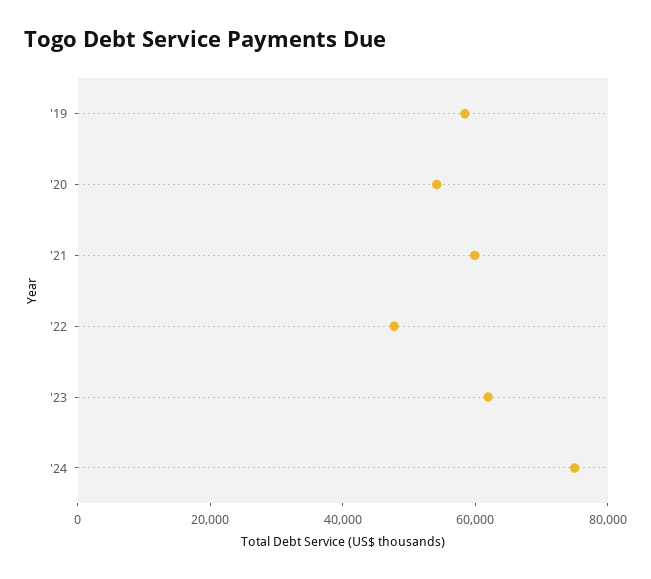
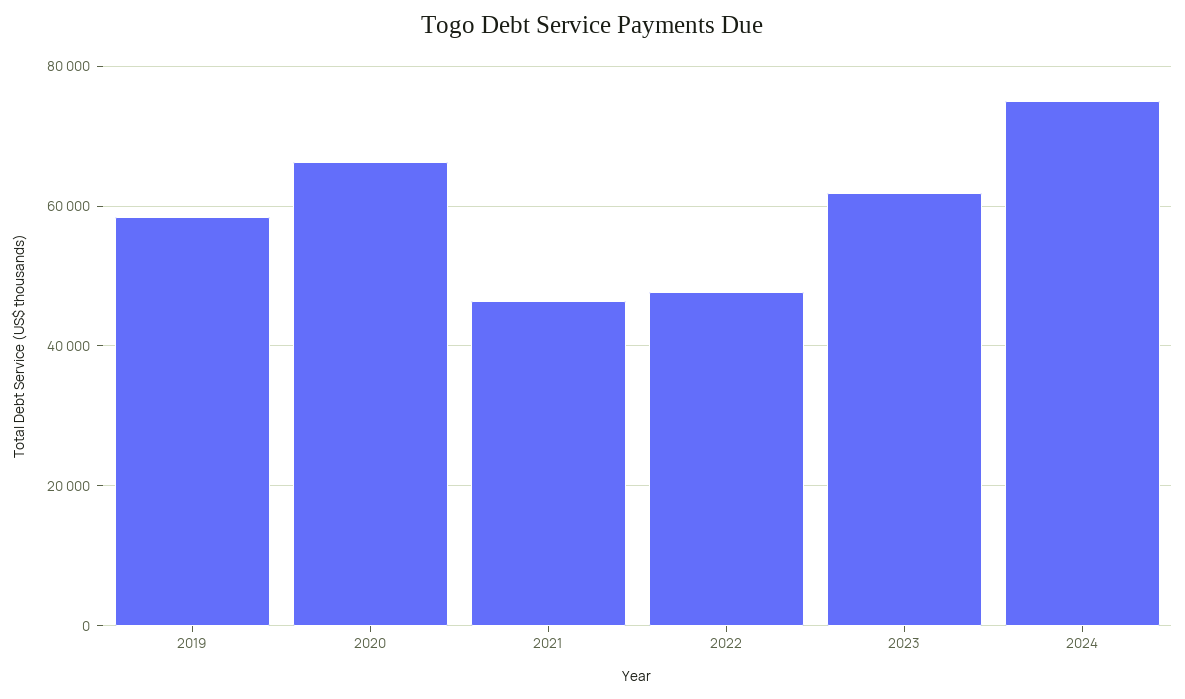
'20: 55000 -> 66000
'21: 60000 -> 46000

